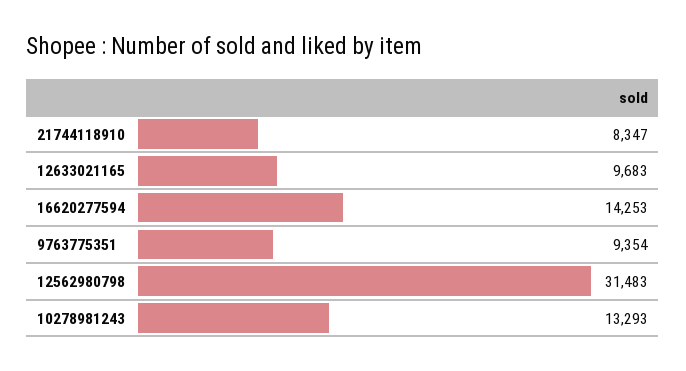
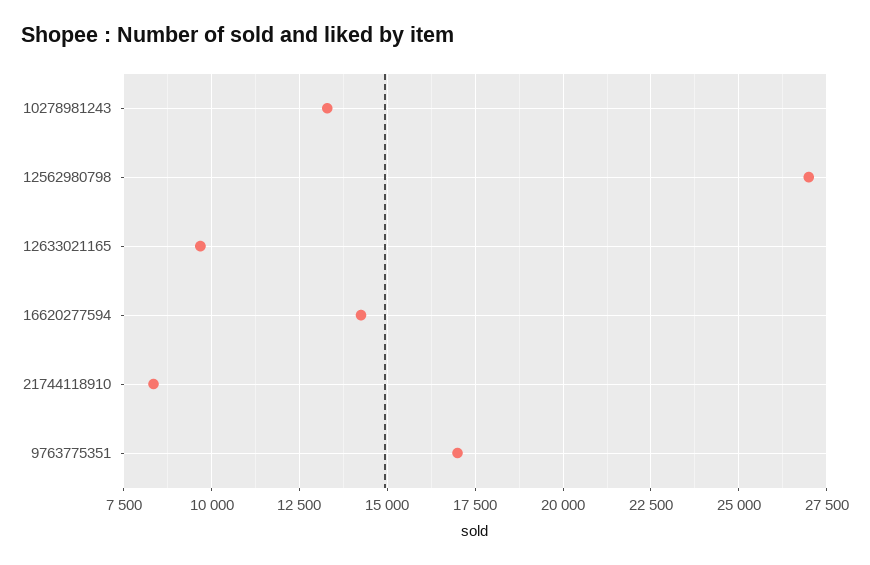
9763775351: 9354 -> 17000
12562980798: 31483 -> 27000

